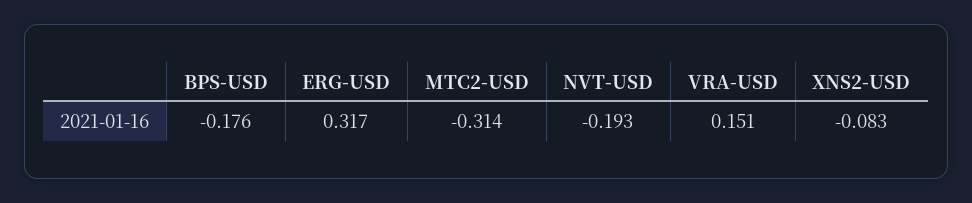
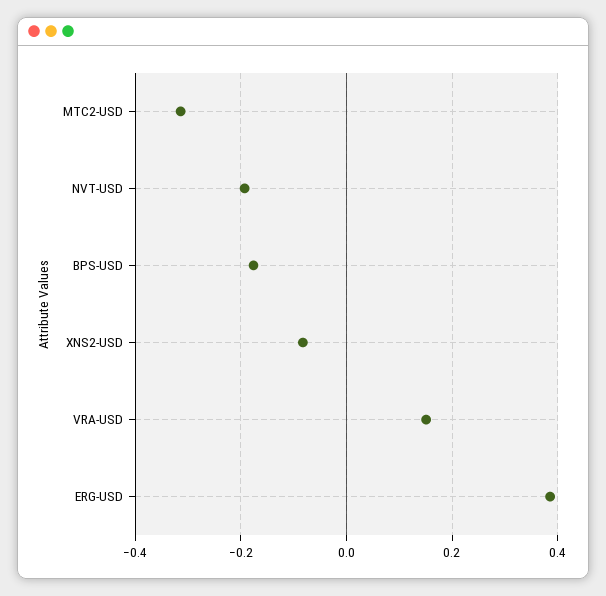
ERG-USD: 0.317 -> 0.38

